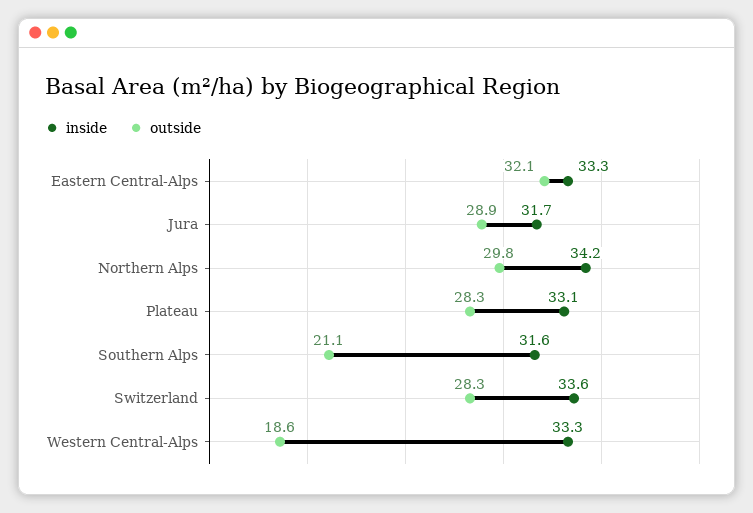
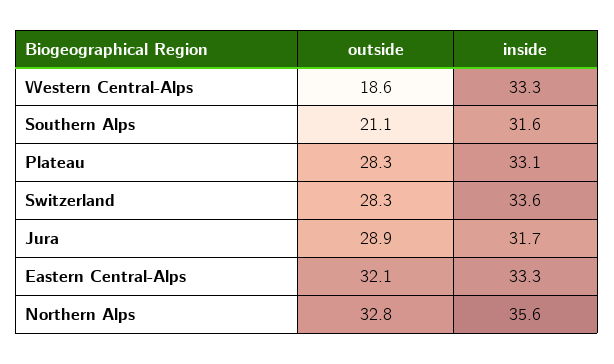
inside, Northern Alps: 34.2 -> 35.6
outside, Northern Alps: 29.8 -> 32.8

